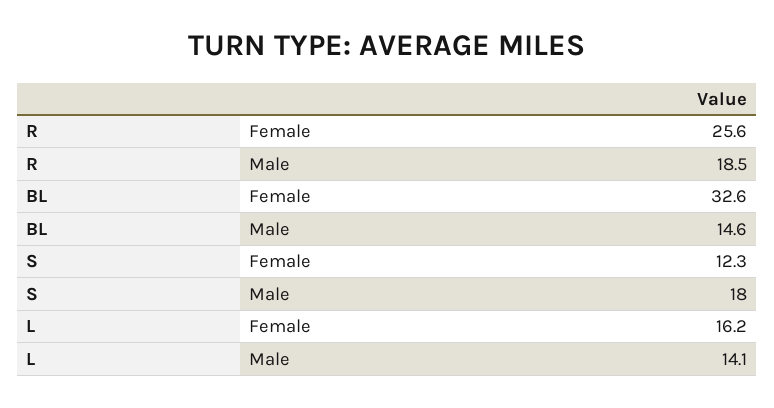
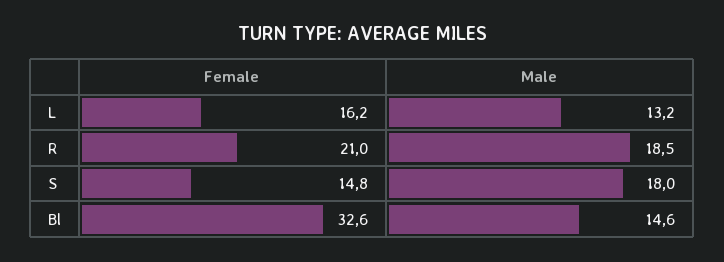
R, Female: 25.6 -> 21
S, Female: 12.3 -> 14.8
L, Male: 14.1 -> 13.2

